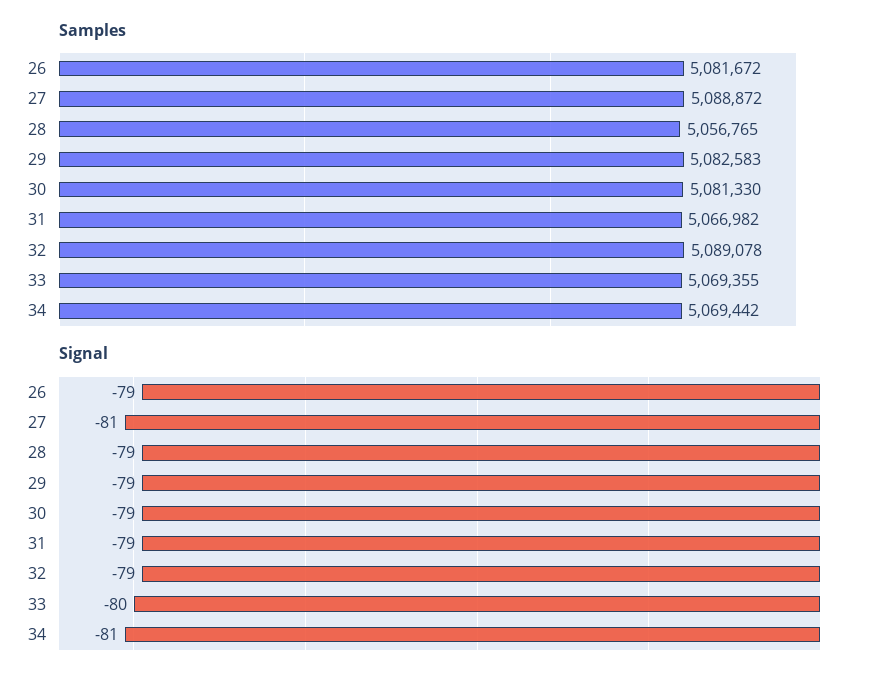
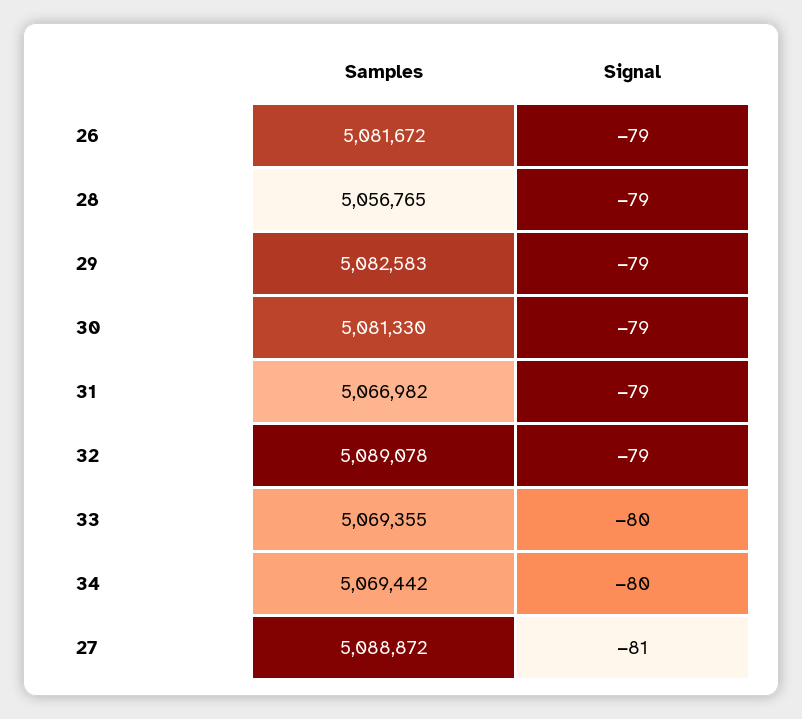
Signal, 34: -81 -> -80

